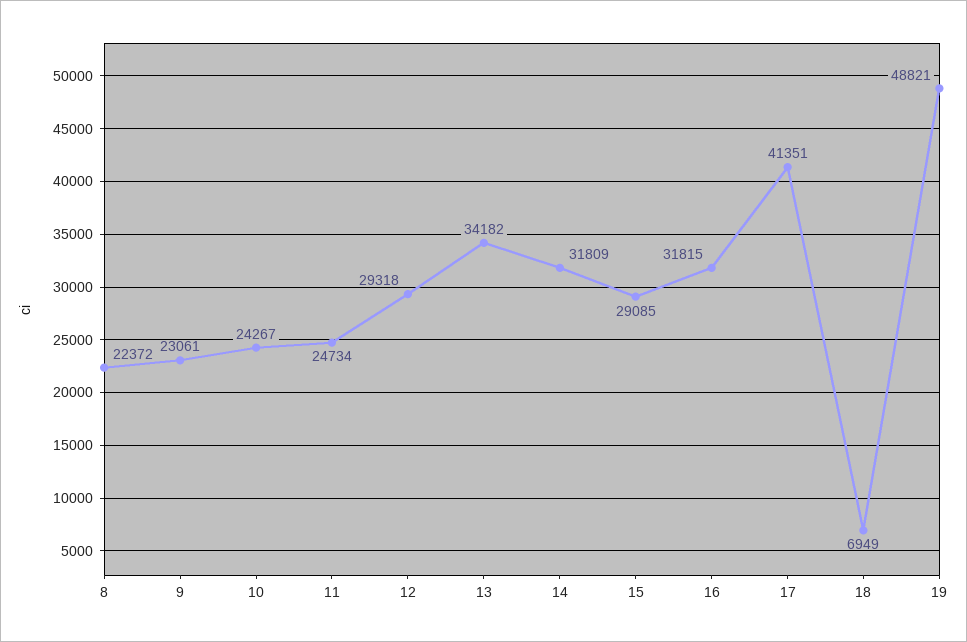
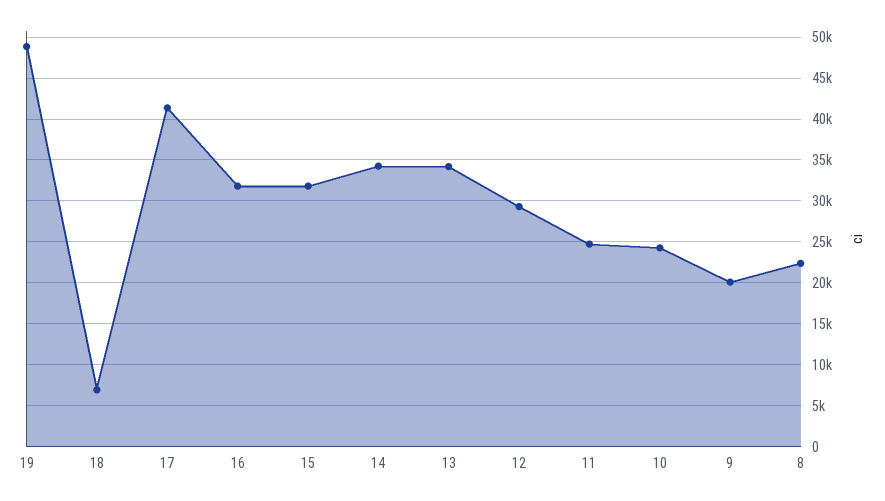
9: 23061 -> 20000
14: 31809 -> 34000
15: 29085 -> 32000

